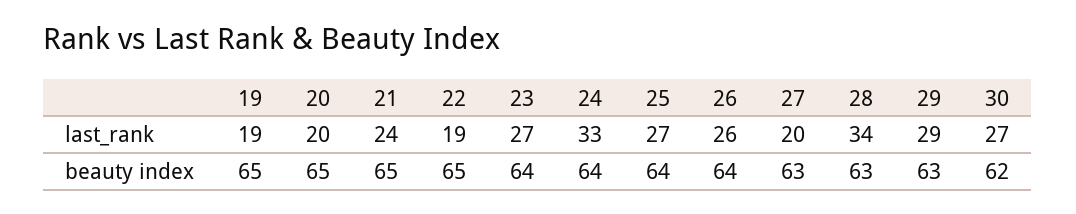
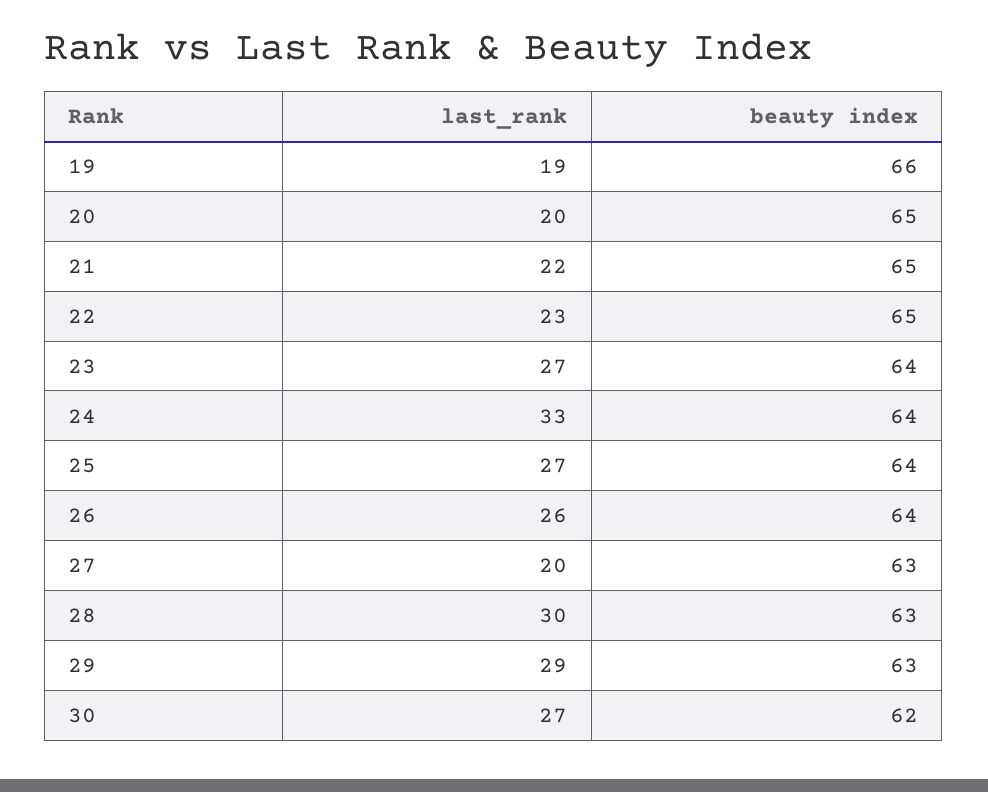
21, last_rank: 24 -> 22
22, last_rank: 19 -> 23
28, last_rank: 34 -> 30
19, beauty index: 65 -> 66

